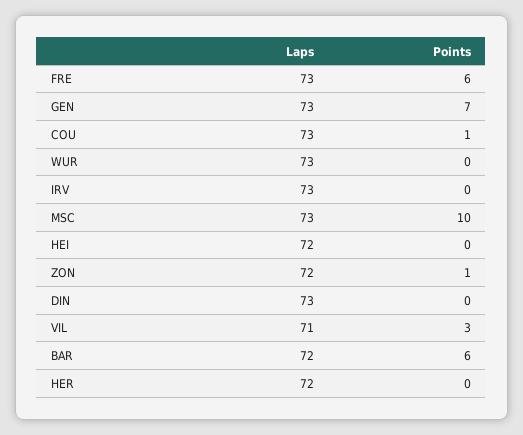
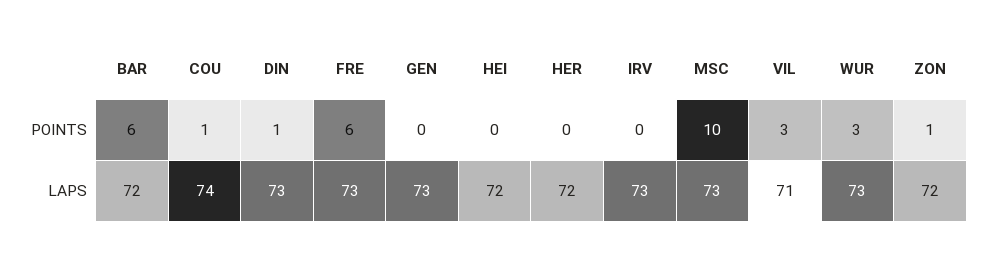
Points, GEN: 7 -> 0
Laps, COU: 73 -> 74
Points, WUR: 0 -> 3
Points, DIN: 0 -> 1

